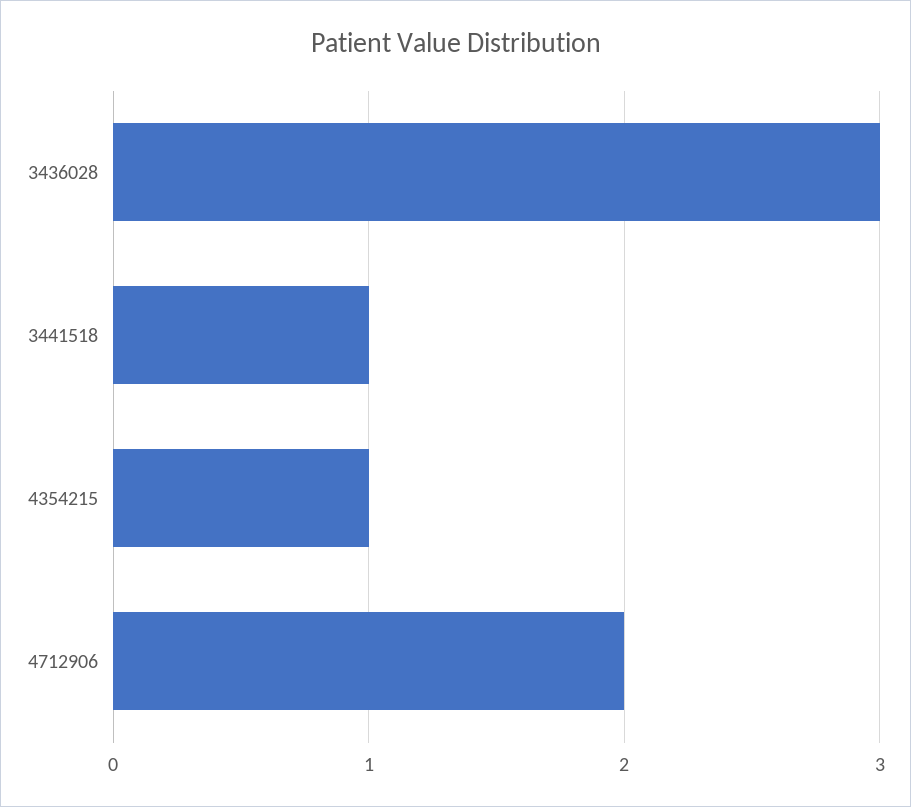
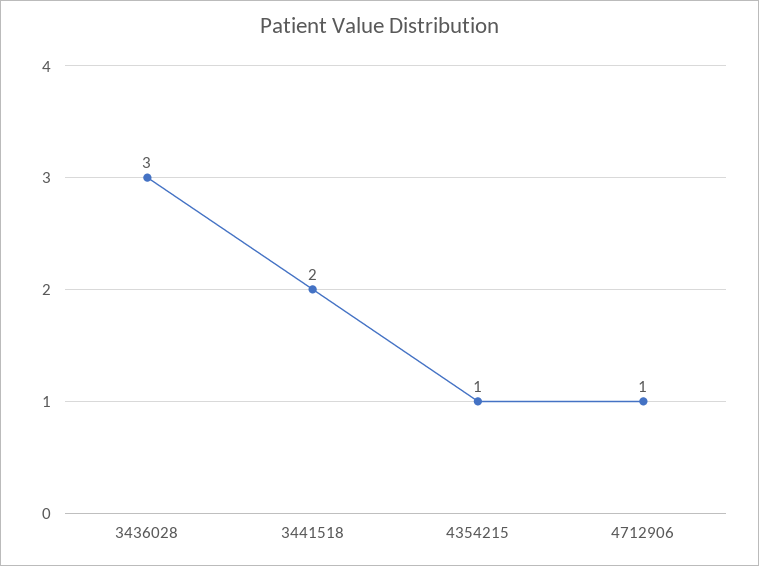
3441518: 1 -> 2
4712906: 2 -> 1

